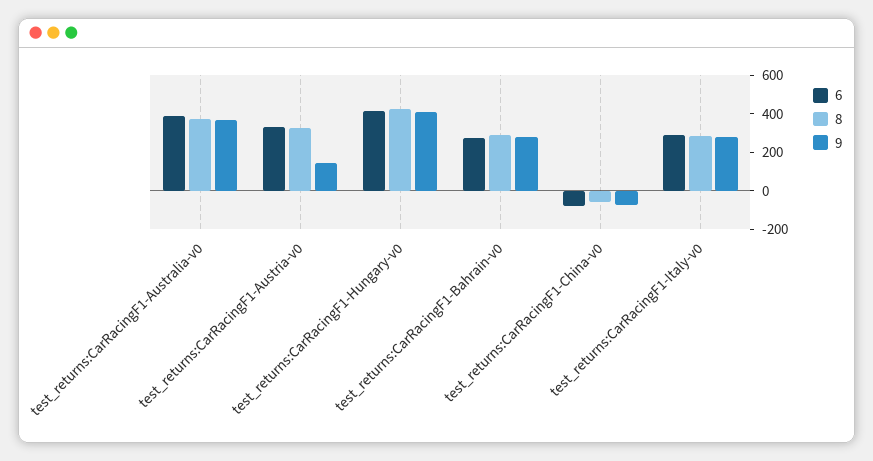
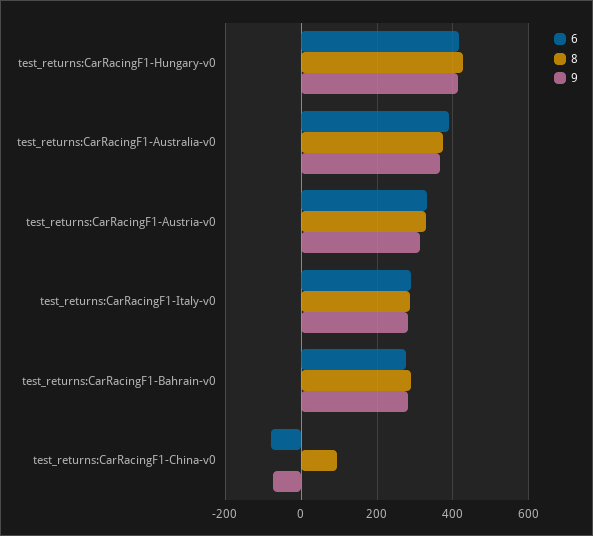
9, test_returns:CarRacingF1-Austria-v0: 150 -> 320
8, test_returns:CarRacingF1-China-v0: -50 -> 100

